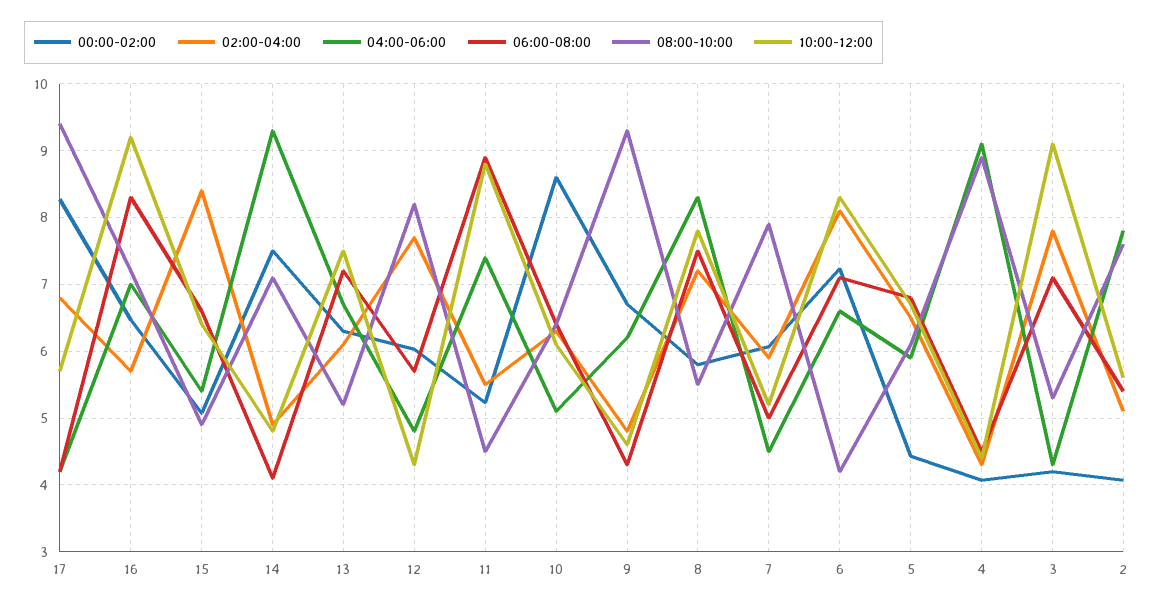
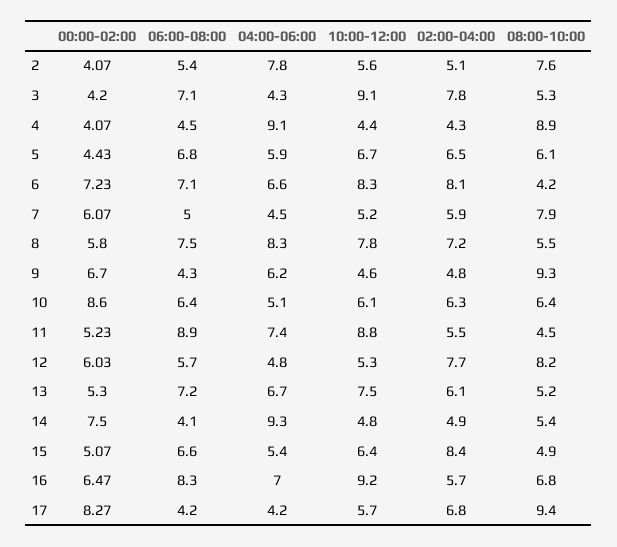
08:00-10:00, 16: 7.2 -> 6.8
08:00-10:00, 14: 7.1 -> 5.4
00:00-02:00, 13: 6.3 -> 5.3
10:00-12:00, 12: 4.3 -> 5.3

